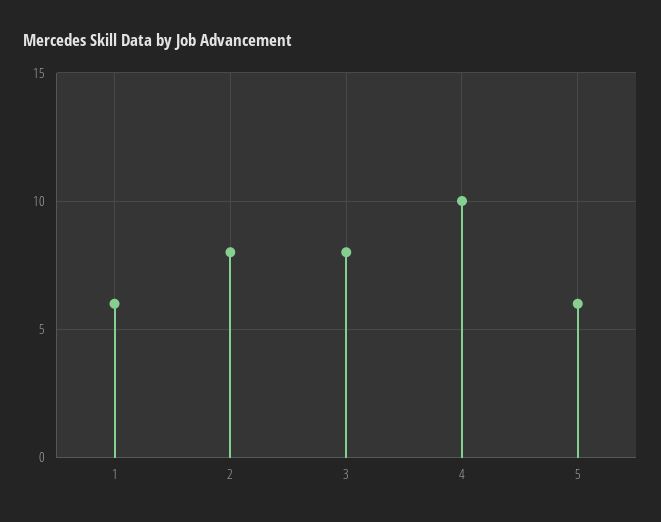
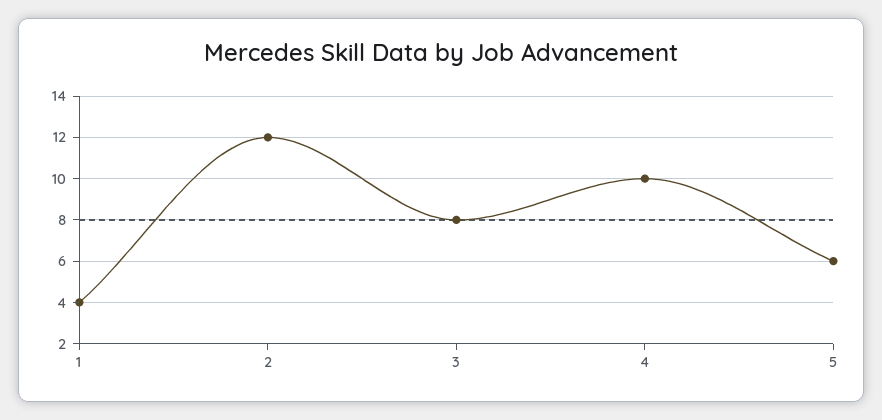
1: 6 -> 4
2: 8 -> 12

